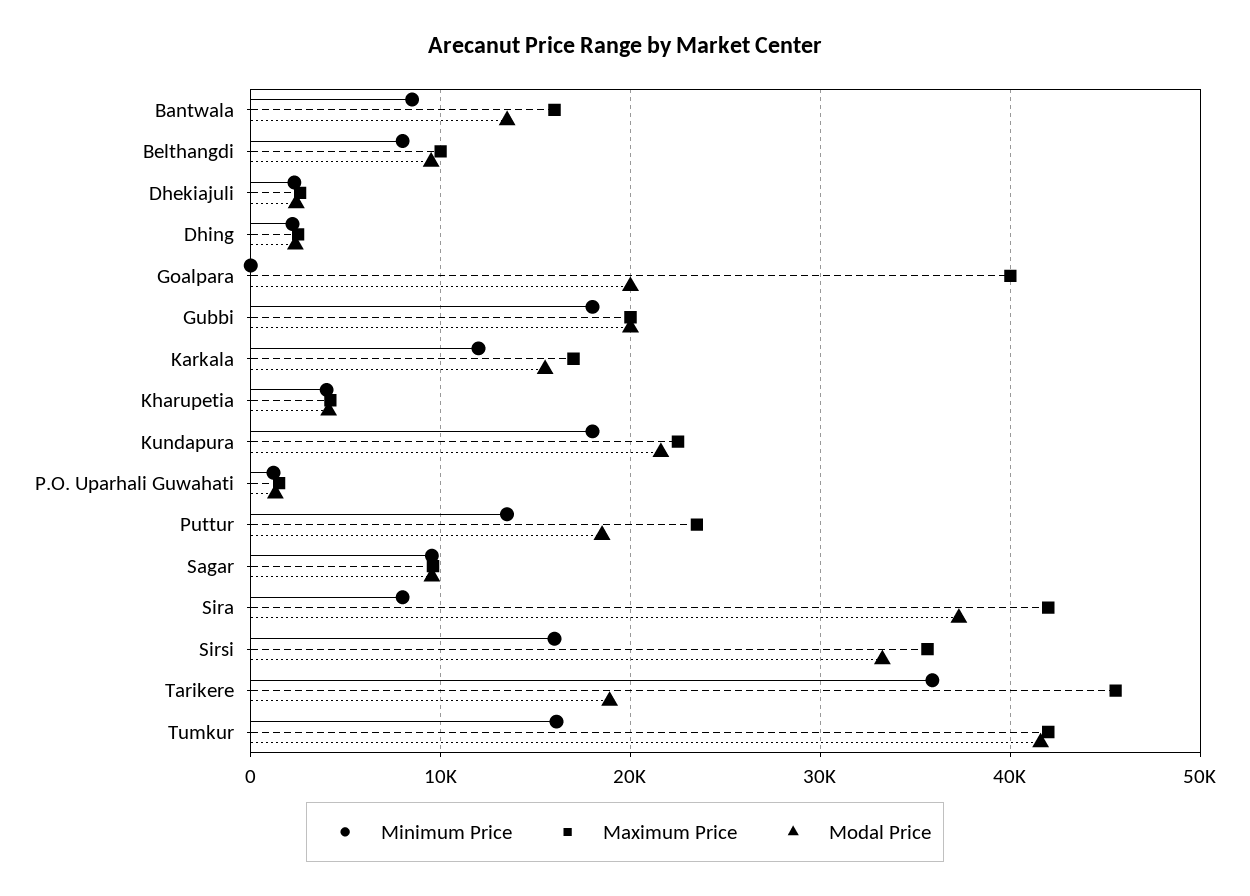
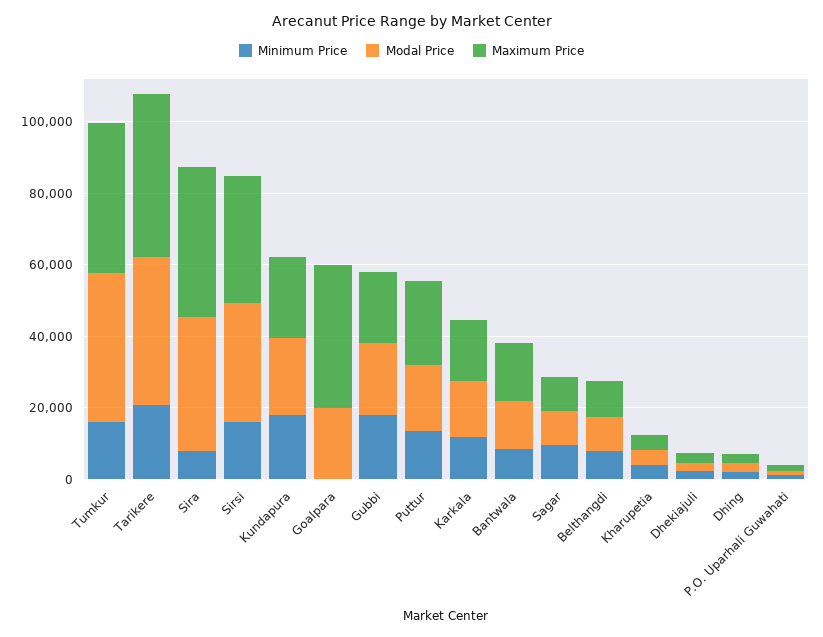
Minimum Price, Tarikere: 36000 -> 20000
Modal Price, Tarikere: 19000 -> 40000

